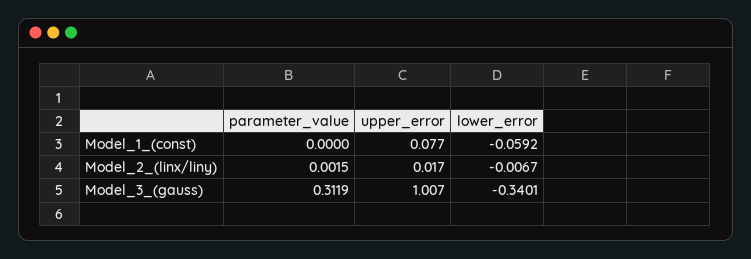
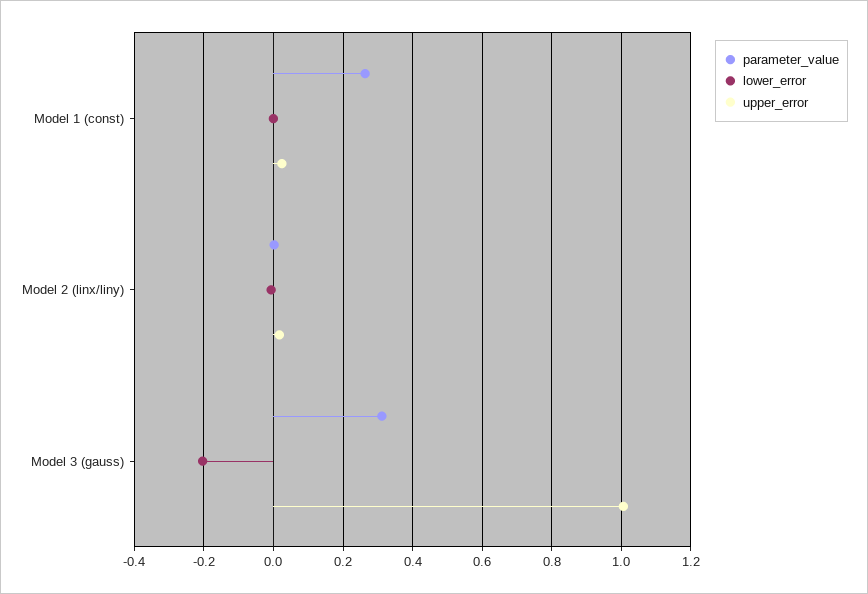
parameter_value, Model_1_(const): 0 -> 0.26
upper_error, Model_1_(const): 0.077 -> 0.02
lower_error, Model_1_(const): -0.0592 -> 0
lower_error, Model_3_(gauss): -0.3401 -> -0.2

